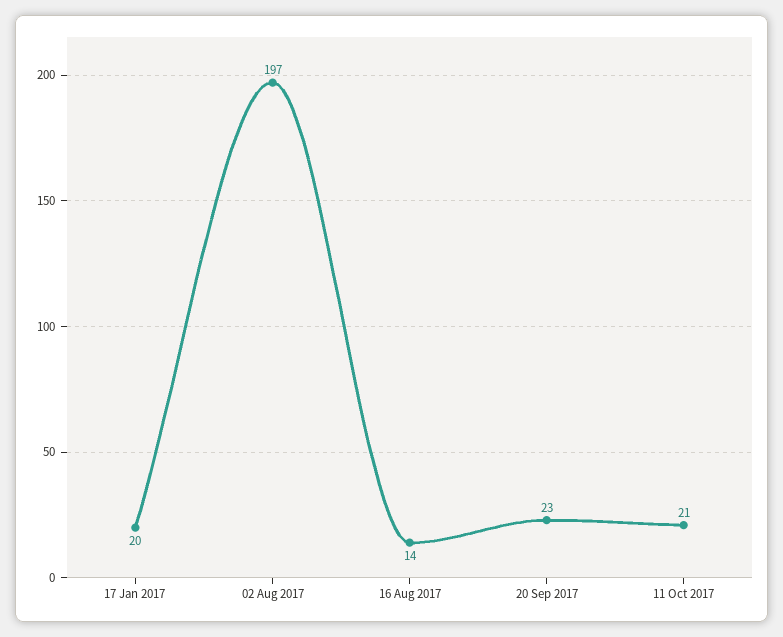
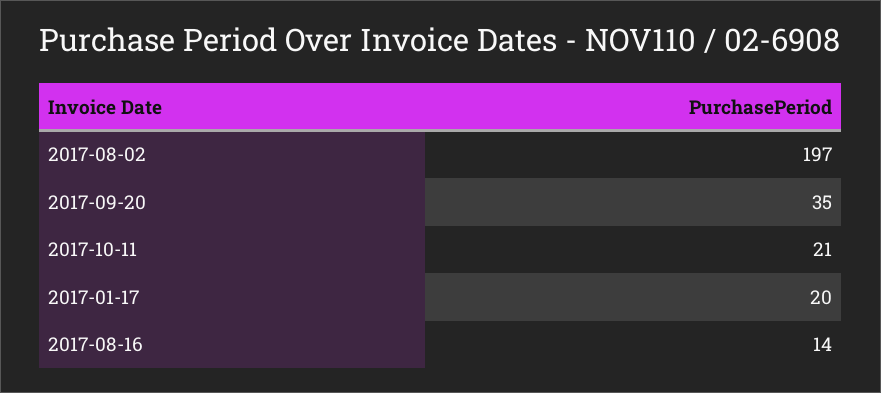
20 Sep 2017: 23 -> 35

